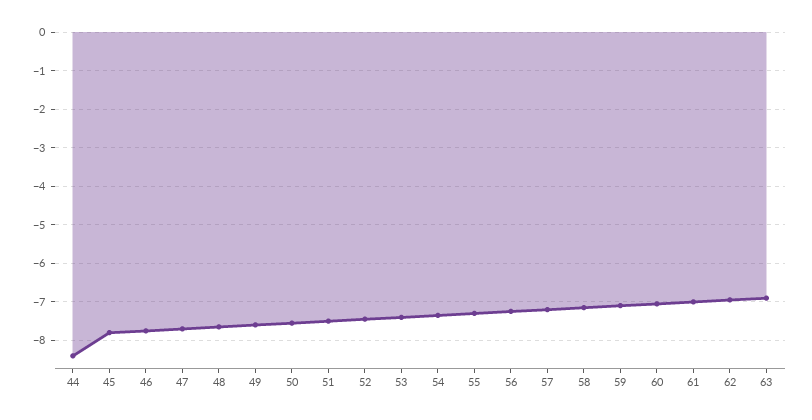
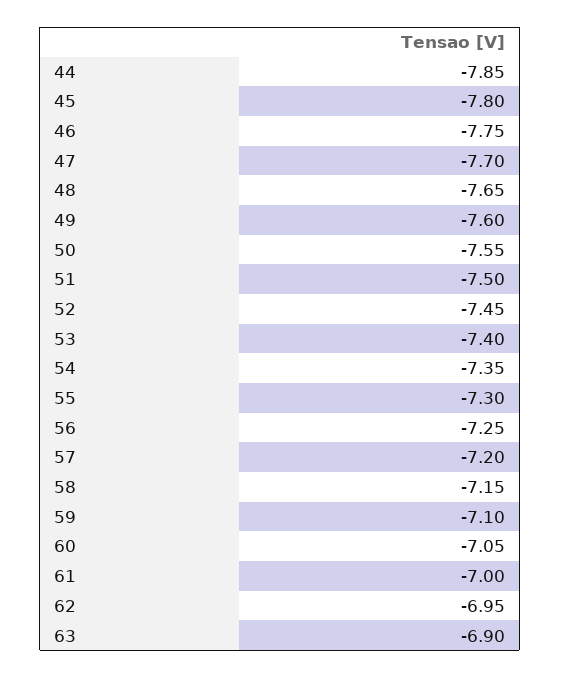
44: -8.4 -> -7.85

